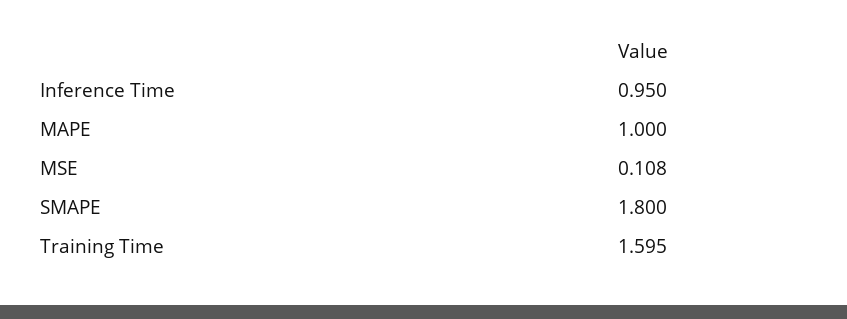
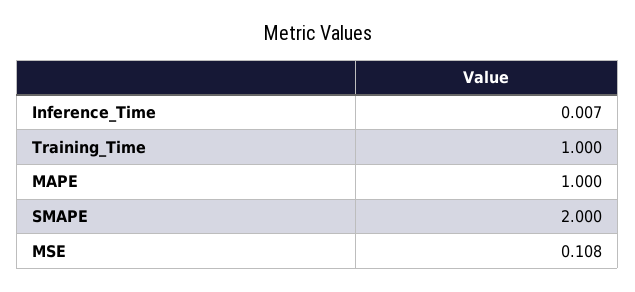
Inference Time: 0.95 -> 0.007
SMAPE: 1.8 -> 2
Training Time: 1.595 -> 1

